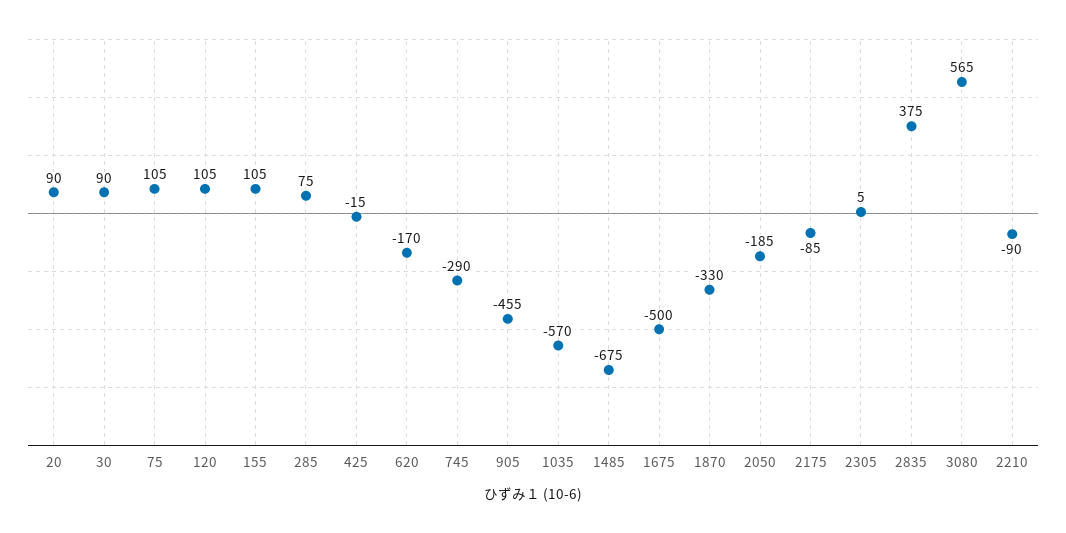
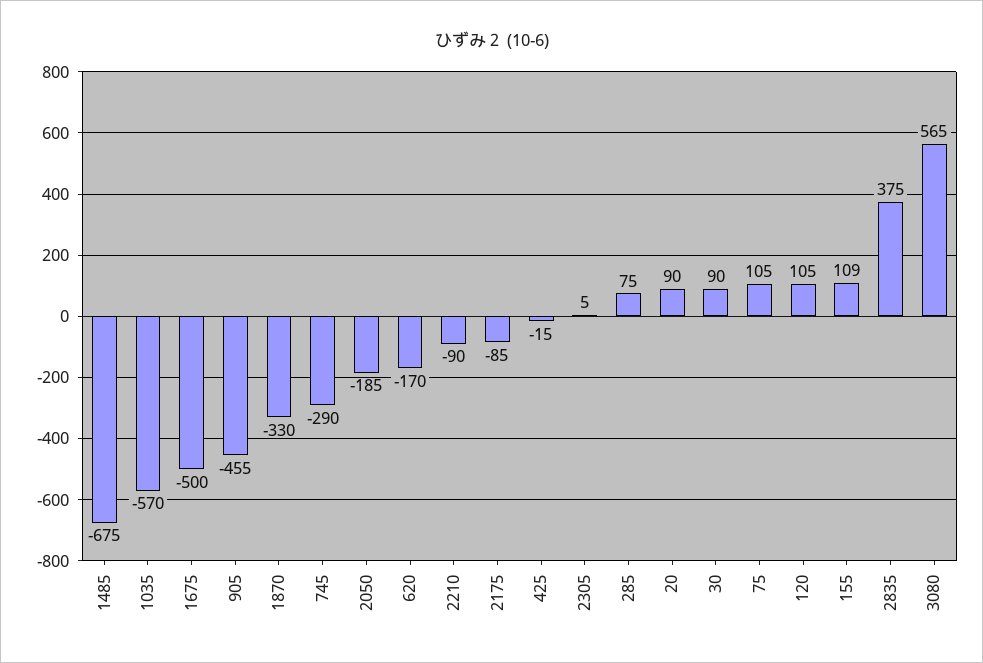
155: 105 -> 109

